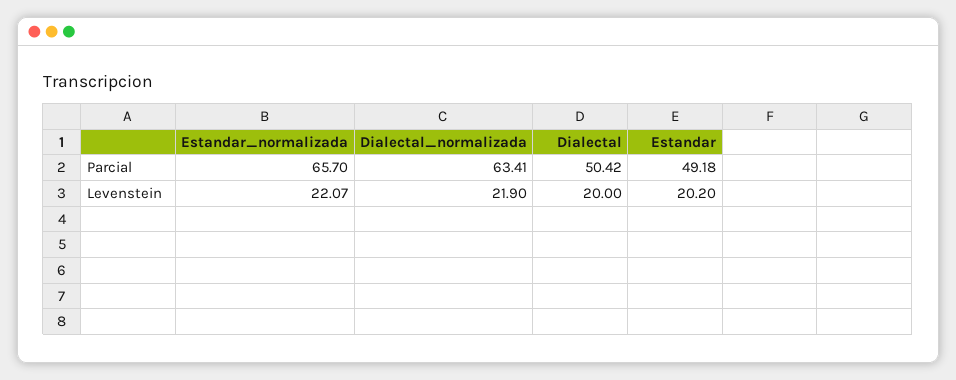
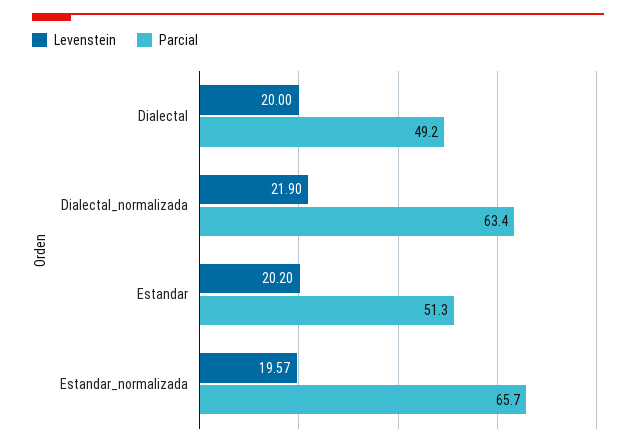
Parcial, Dialectal: 50.42 -> 49.2
Parcial, Estandar: 49.18 -> 51.3
Levenstein, Estandar_normalizada: 22.07 -> 19.57

